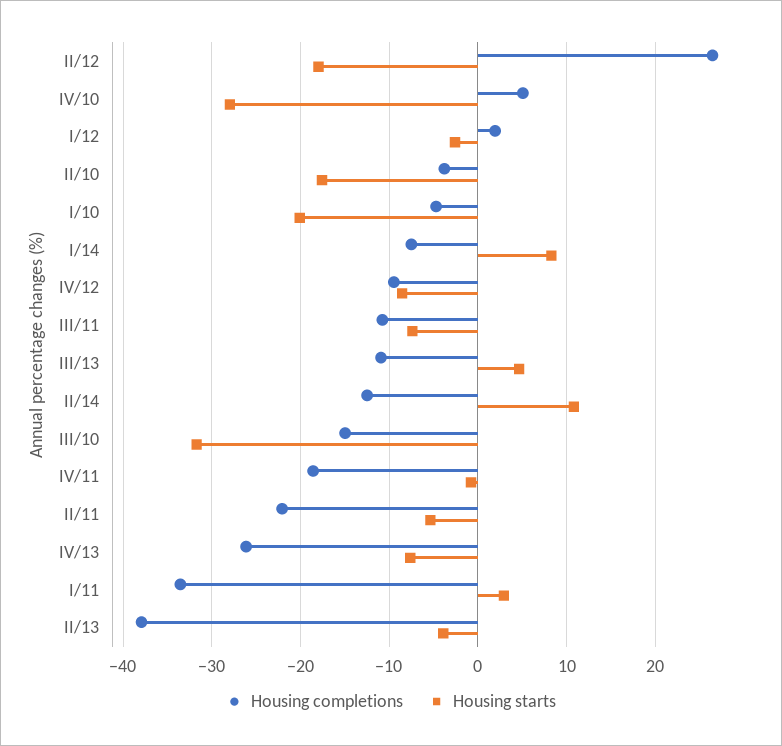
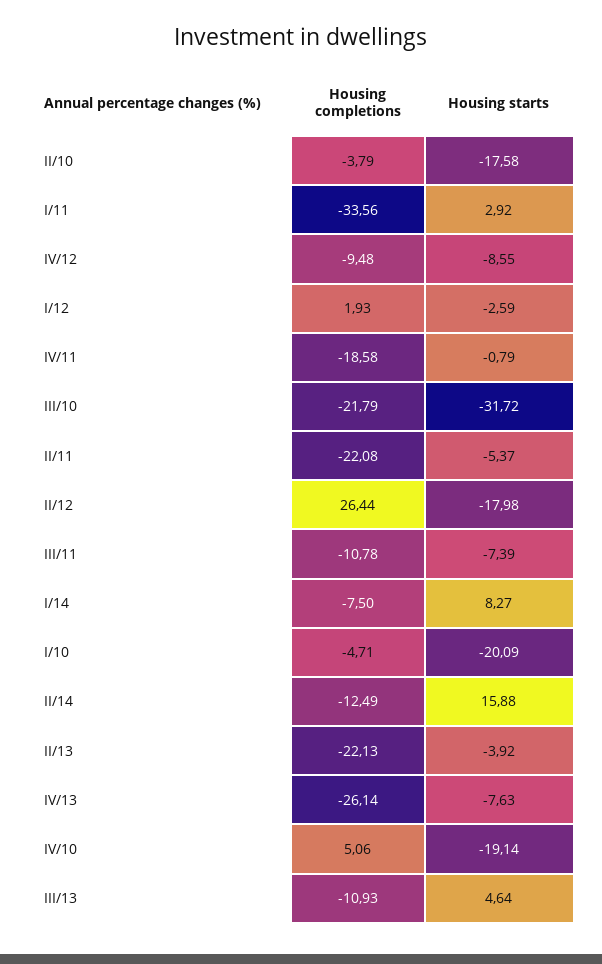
Housing starts, IV/10: -28 -> -19.14
Housing starts, II/14: 11 -> 15.88
Housing completions, III/10: -15 -> -21.79
Housing completions, II/13: -38 -> -22.13

